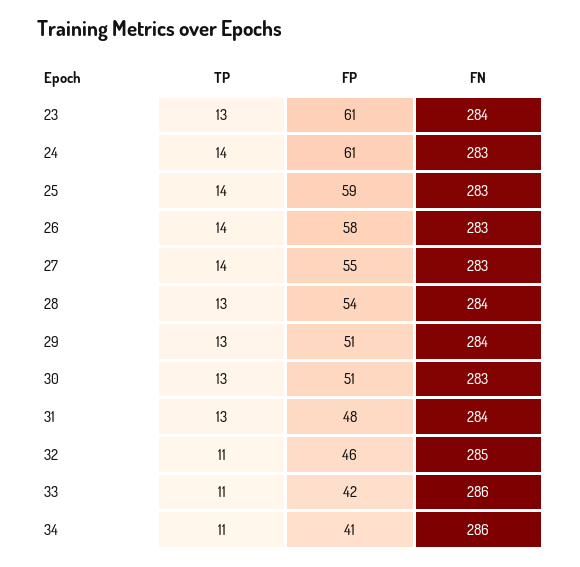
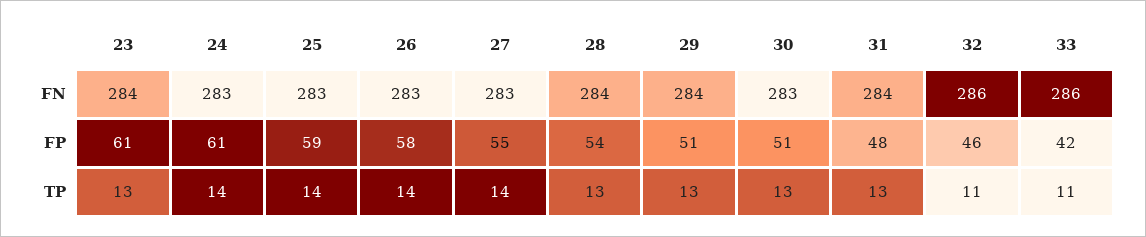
FN, 32: 285 -> 286
TP, 34: 11 -> none
FP, 34: 41 -> none
FN, 34: 286 -> none

